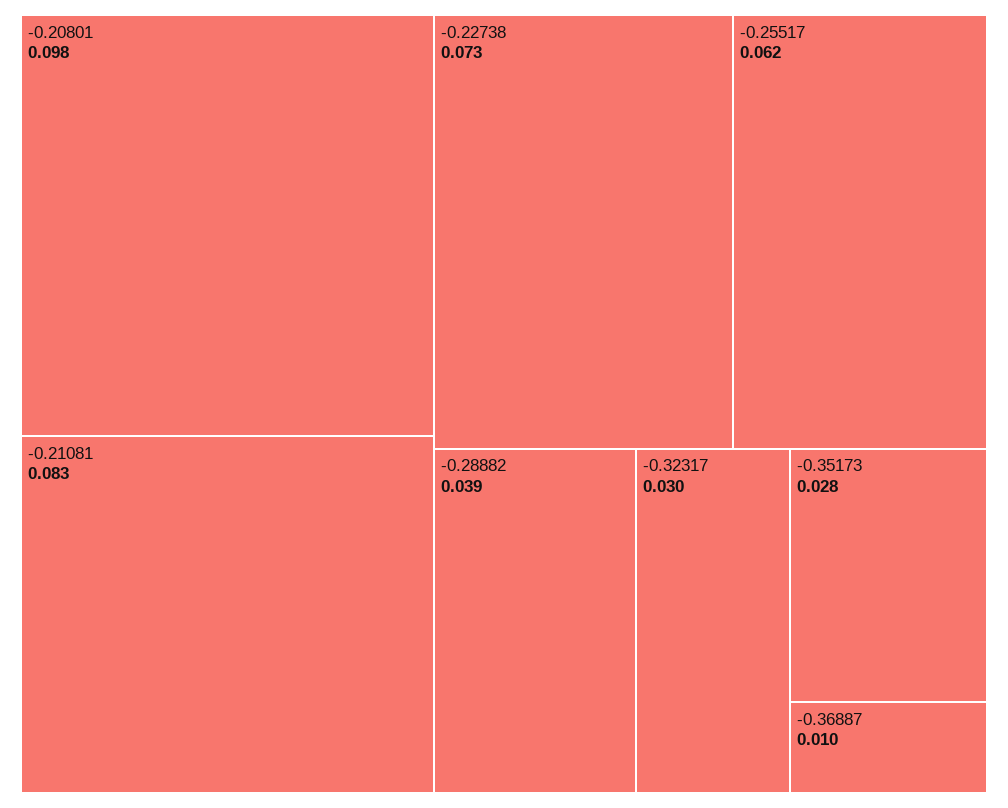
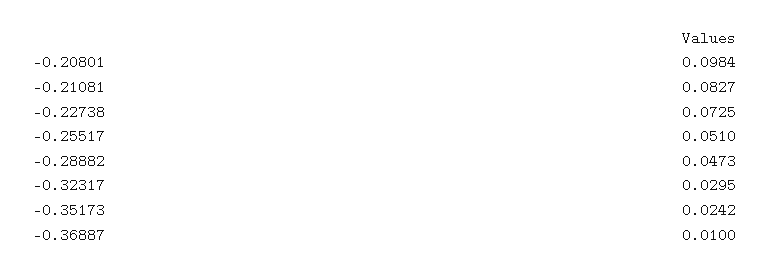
-0.25517: 0.062 -> 0.051
-0.28882: 0.039 -> 0.0473
-0.35173: 0.028 -> 0.0242

